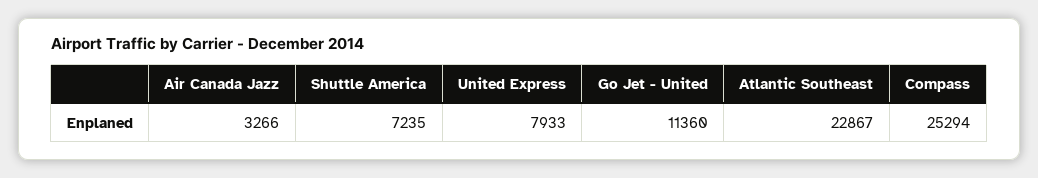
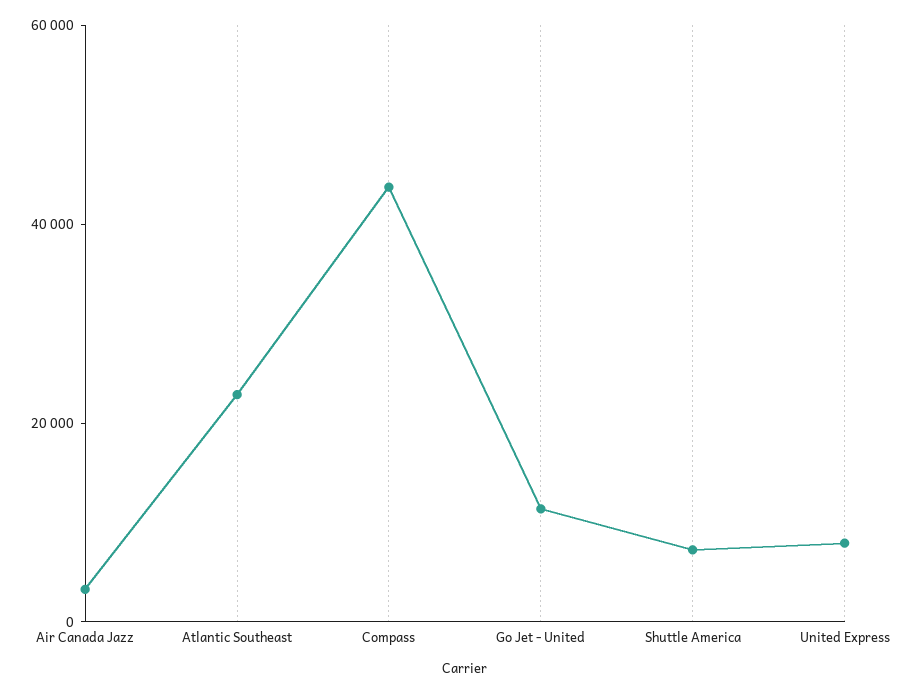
Compass: 25294 -> 45000

